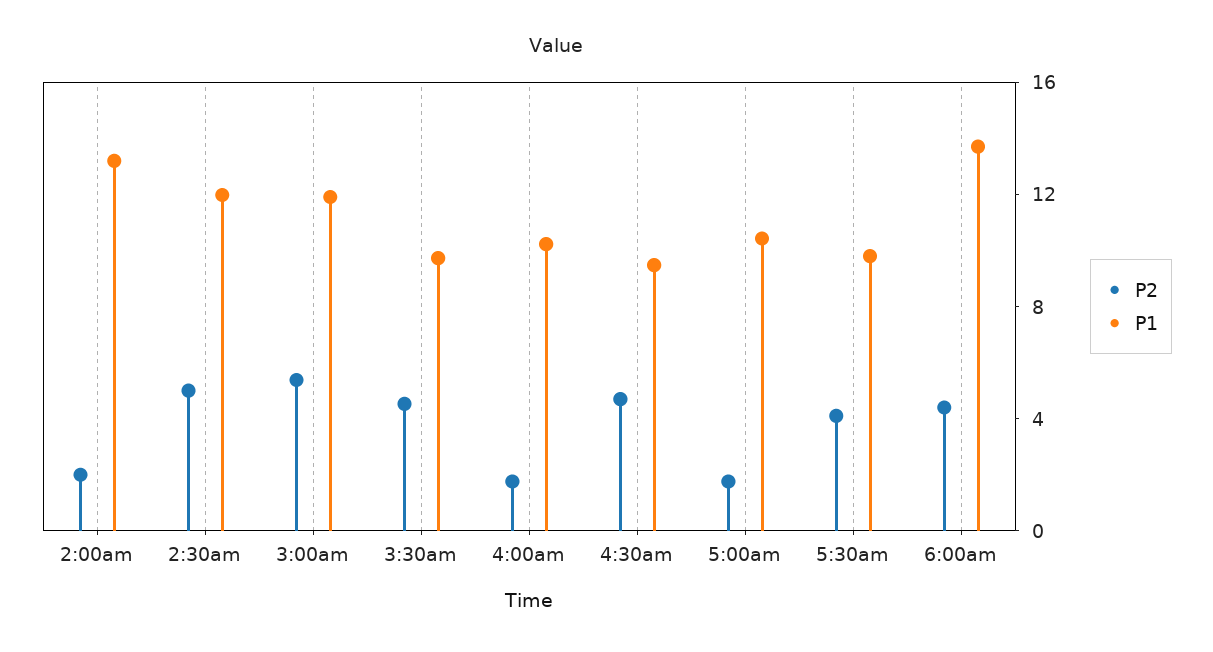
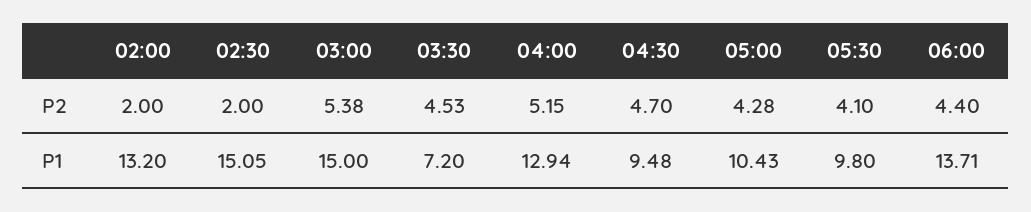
P2, 2:30am: 5 -> 2
P1, 2:30am: 12 -> 15.05
P1, 3:00am: 12 -> 15
P1, 3:30am: 10 -> 7.2
P2, 4:00am: 2 -> 5.15
P1, 4:00am: 10 -> 12.94
P2, 5:00am: 2 -> 4.28

